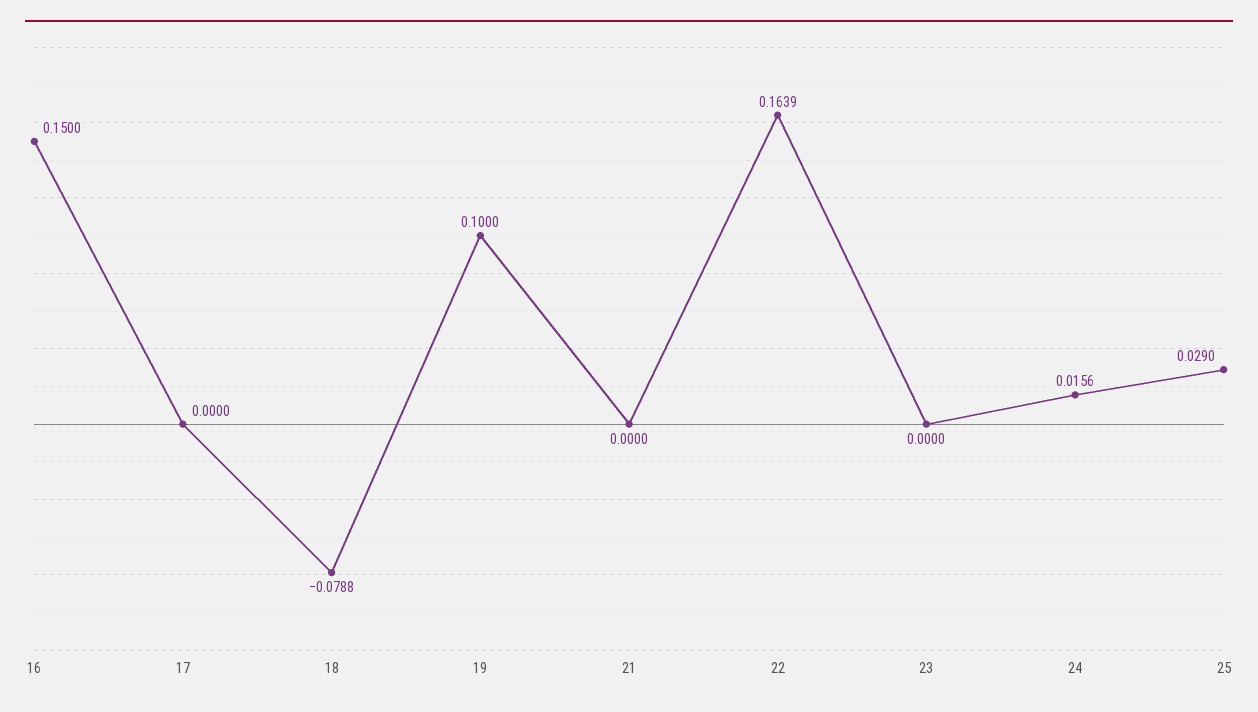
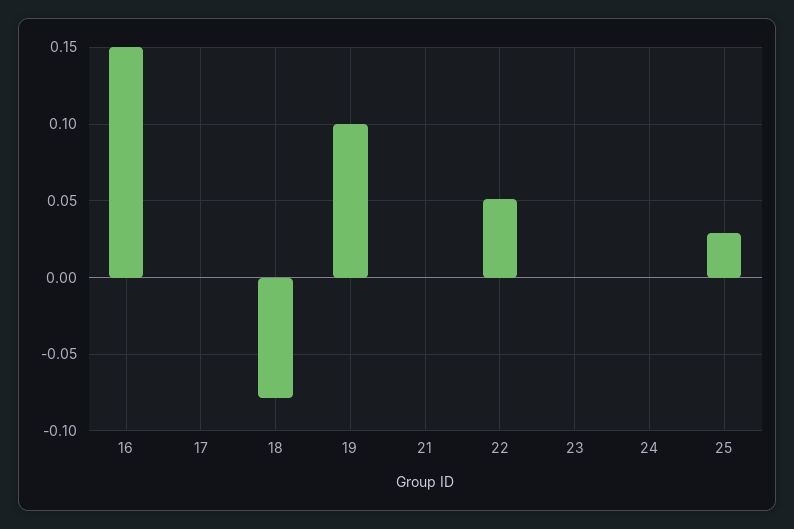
22: 0.1639 -> 0.05
24: 0.0156 -> 0

